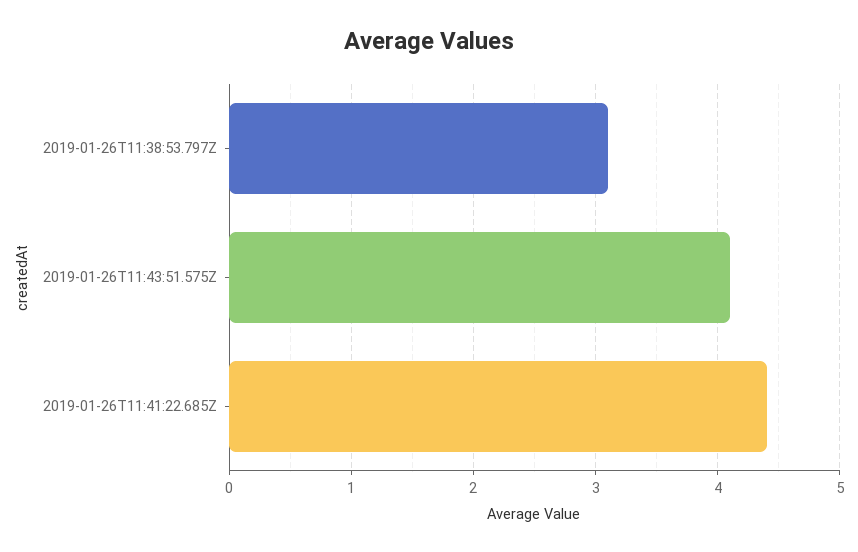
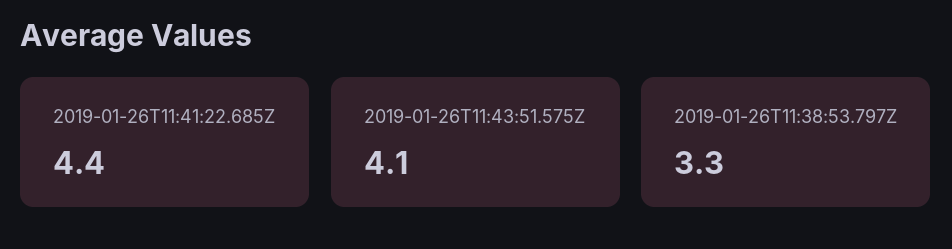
2019-01-26T11:38:53.797Z: 3.1 -> 3.3

